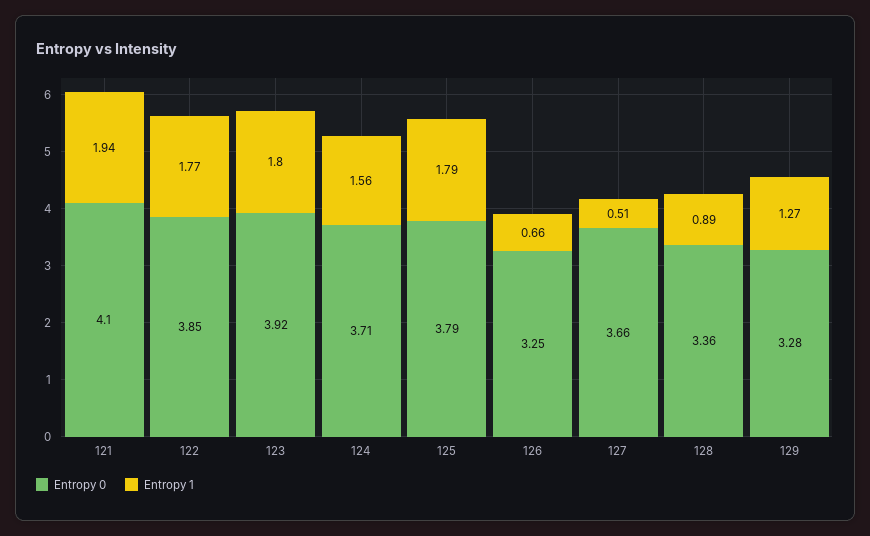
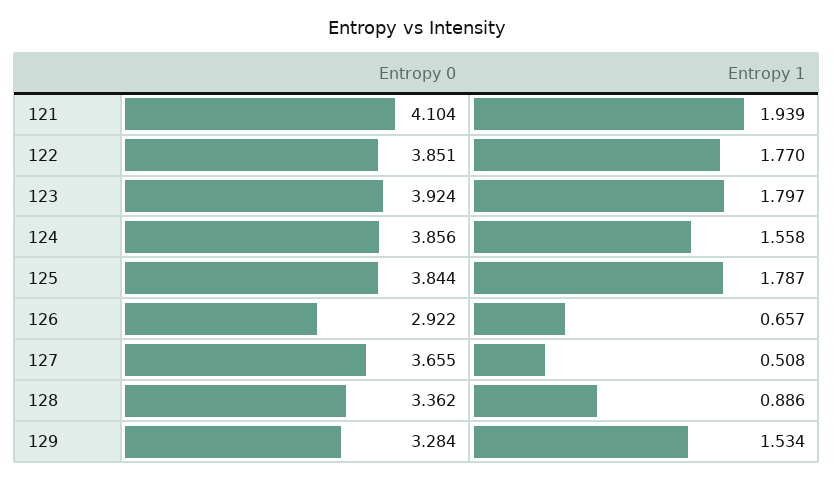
Entropy 0, 124: 3.71 -> 3.856
Entropy 0, 125: 3.79 -> 3.844
Entropy 0, 126: 3.25 -> 2.922
Entropy 1, 129: 1.27 -> 1.534

